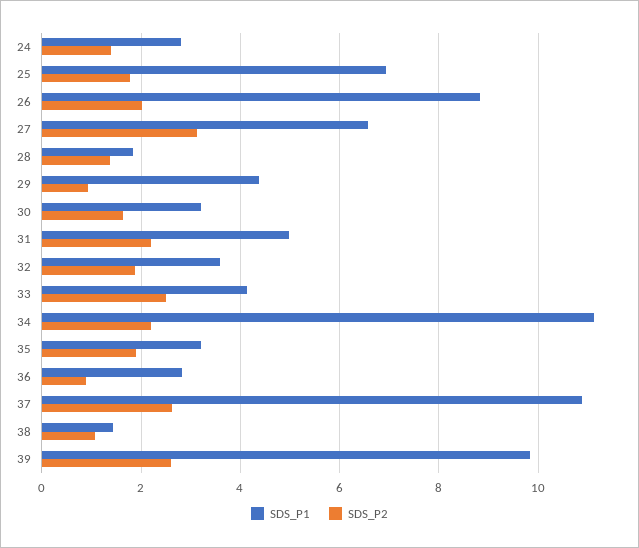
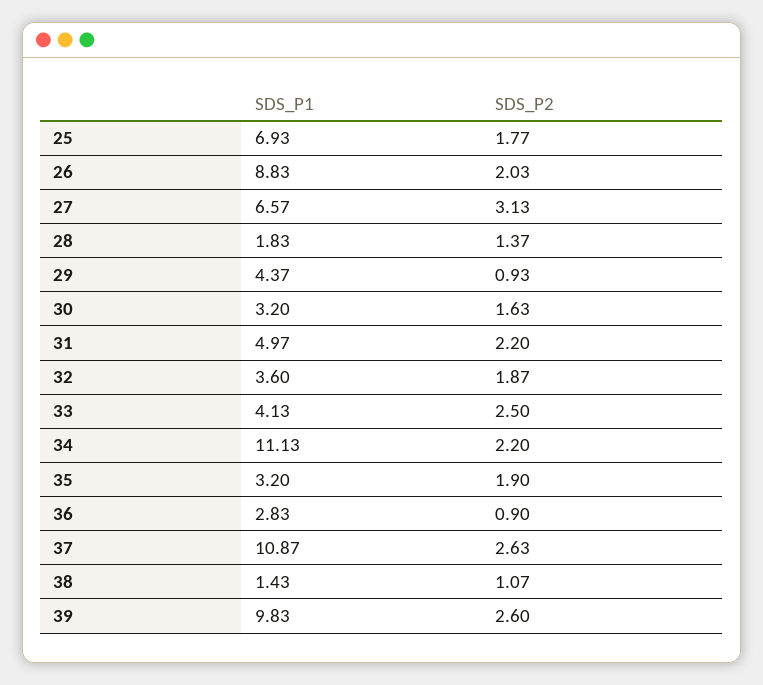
SDS_P1, 24: 2.8 -> none
SDS_P2, 24: 1.4 -> none

